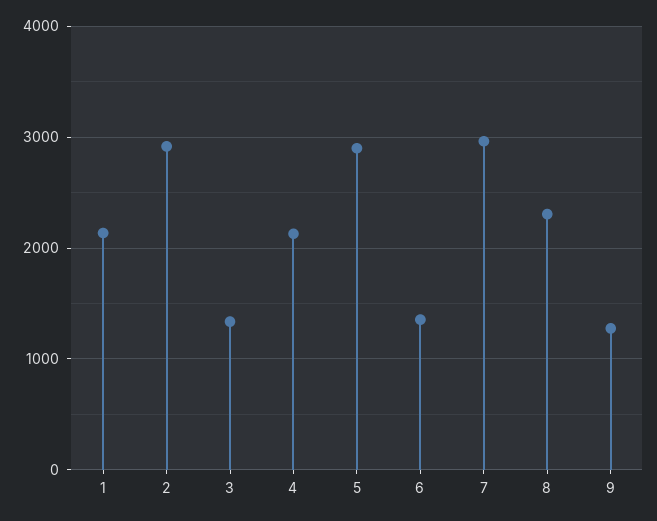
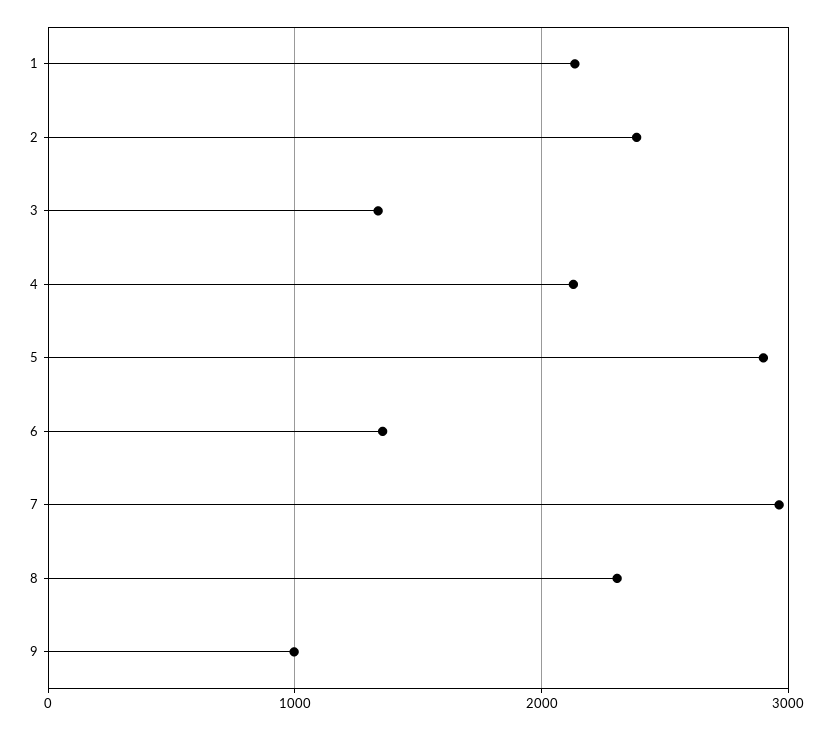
2: 2900 -> 2400
9: 1300 -> 1000

